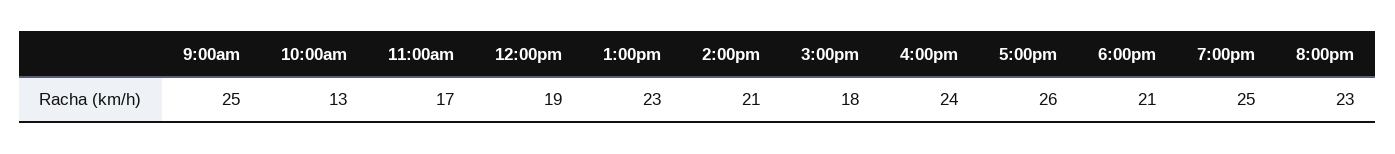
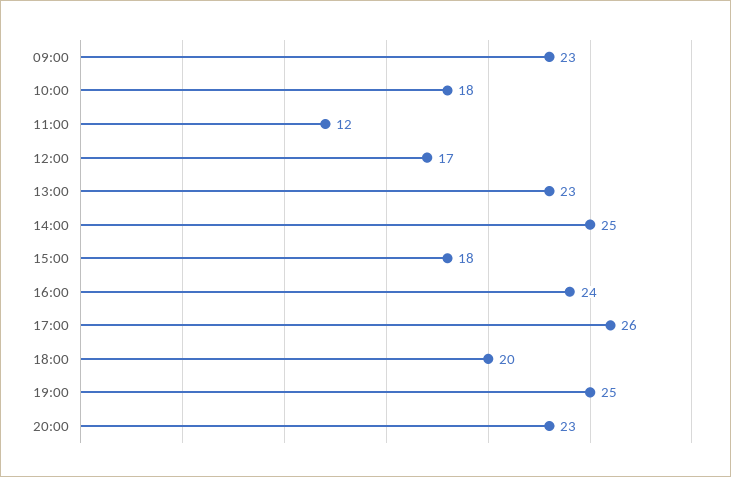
9:00am: 25 -> 23
10:00am: 13 -> 18
11:00am: 17 -> 12
12:00pm: 19 -> 17
2:00pm: 21 -> 25
6:00pm: 21 -> 20

